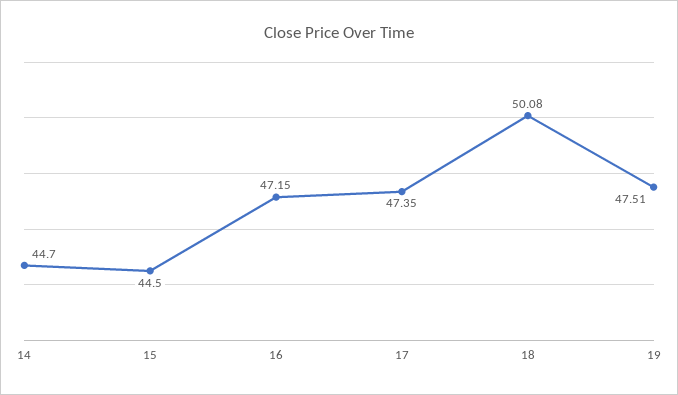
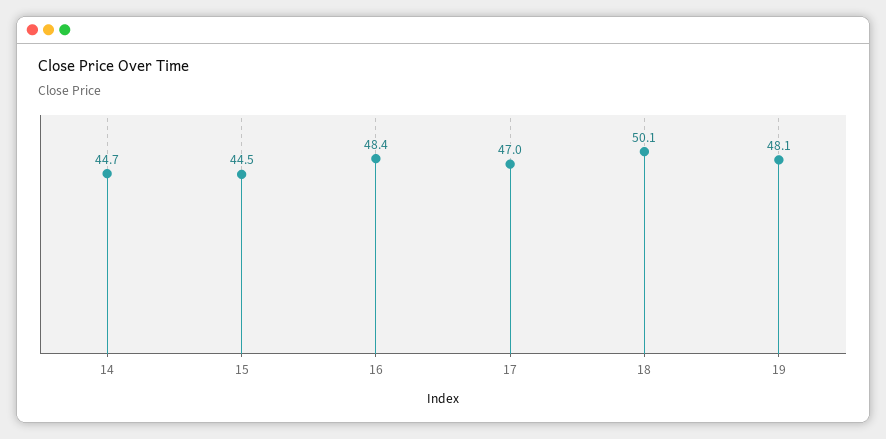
16: 47.15 -> 48.4
17: 47.35 -> 47
19: 47.51 -> 48.1

